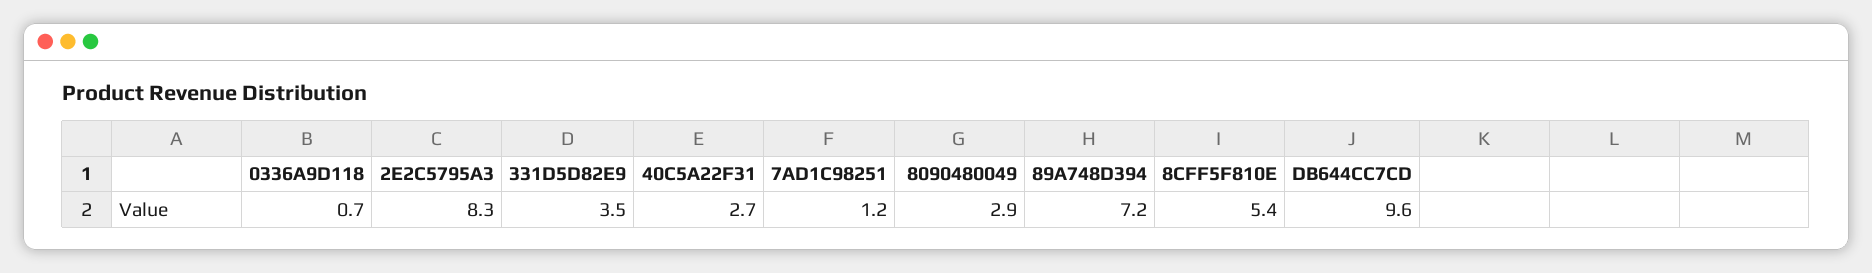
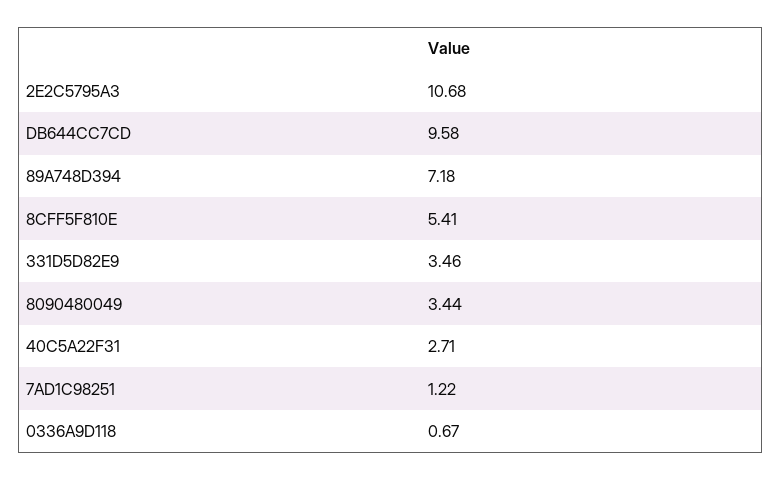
2E2C5795A3: 8.3 -> 10.68
8090480049: 2.9 -> 3.44

